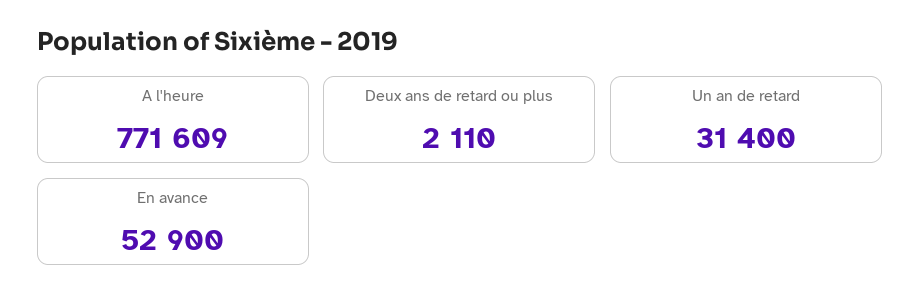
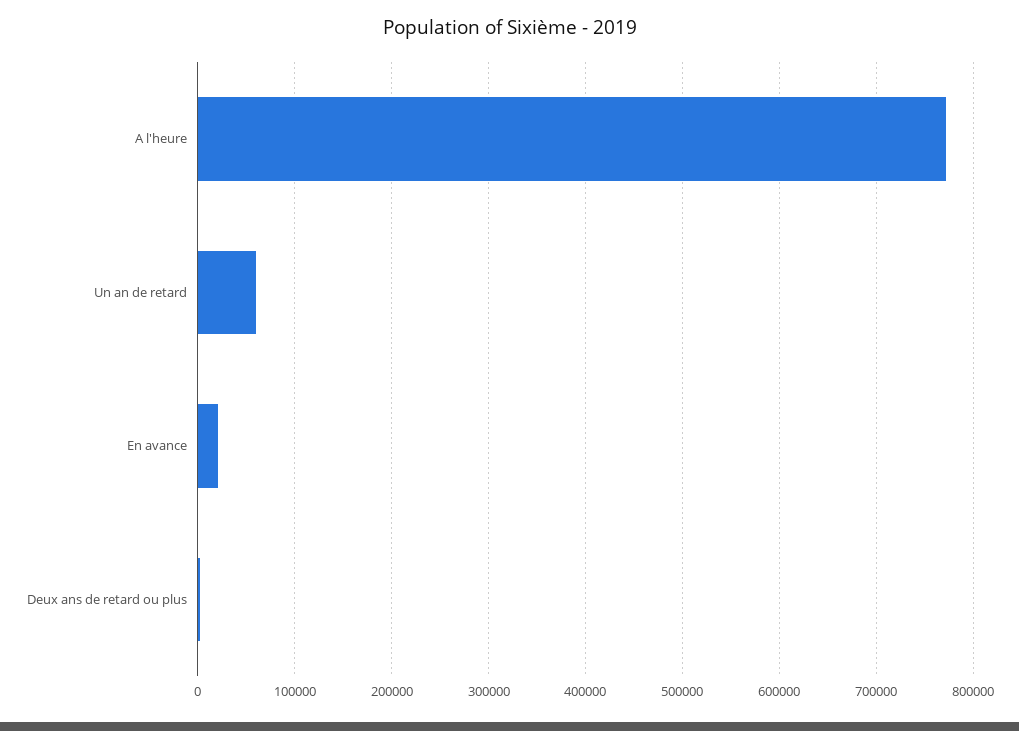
Un an de retard: 31400 -> 60000
En avance: 52900 -> 20000

